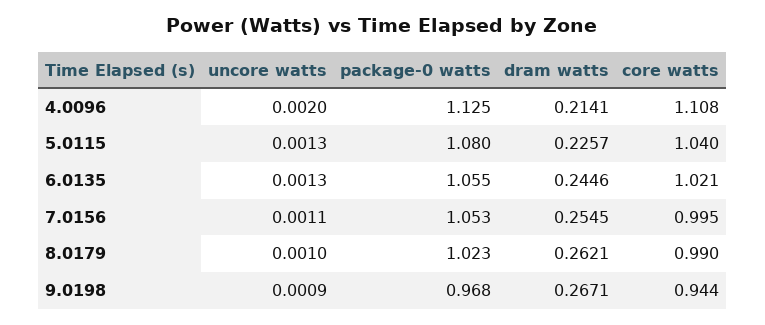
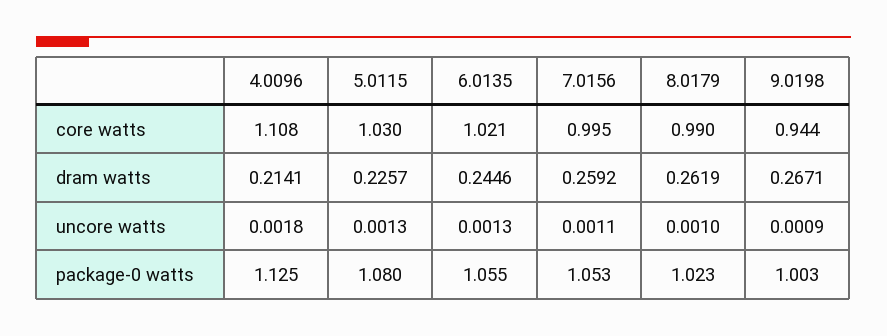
uncore watts, 4.0096: 0.002 -> 0.0018
core watts, 5.0115: 1.04 -> 1.03
dram watts, 7.0156: 0.2545 -> 0.2592
dram watts, 8.0179: 0.2621 -> 0.2619
package-0 watts, 9.0198: 0.968 -> 1.003

